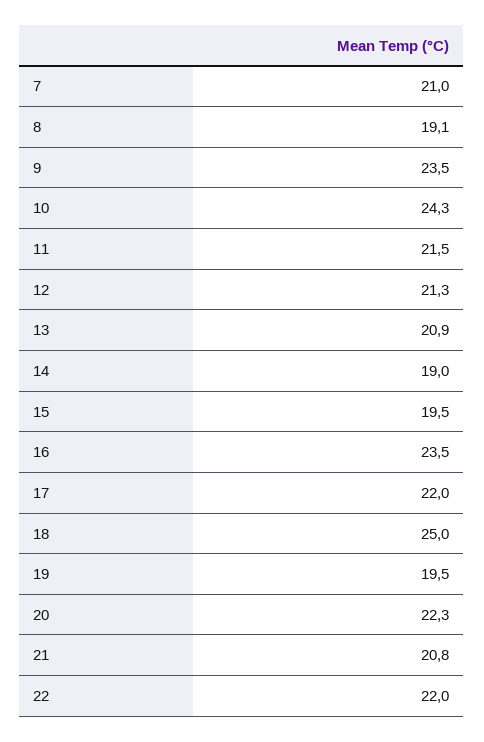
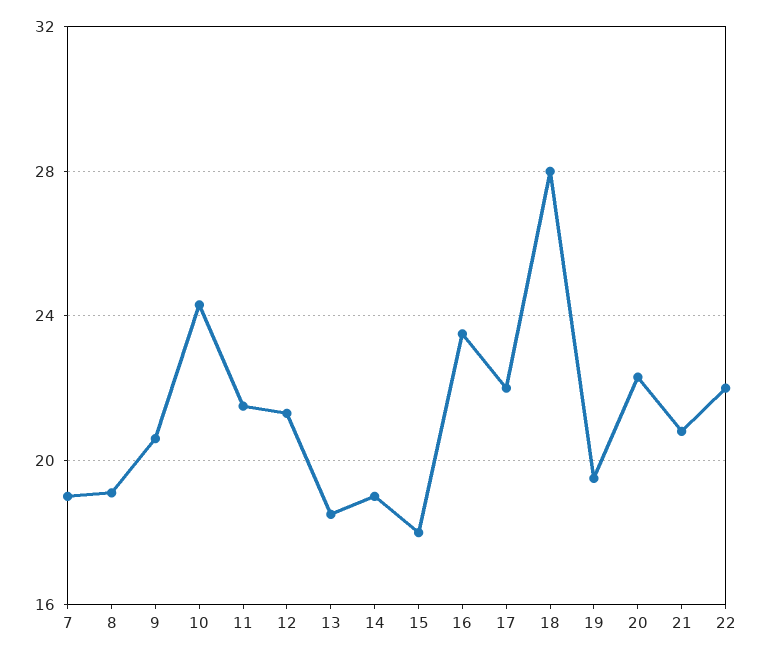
7: 21 -> 19
9: 23.5 -> 20.5
13: 20.9 -> 18.5
15: 19.5 -> 18
18: 25 -> 28

